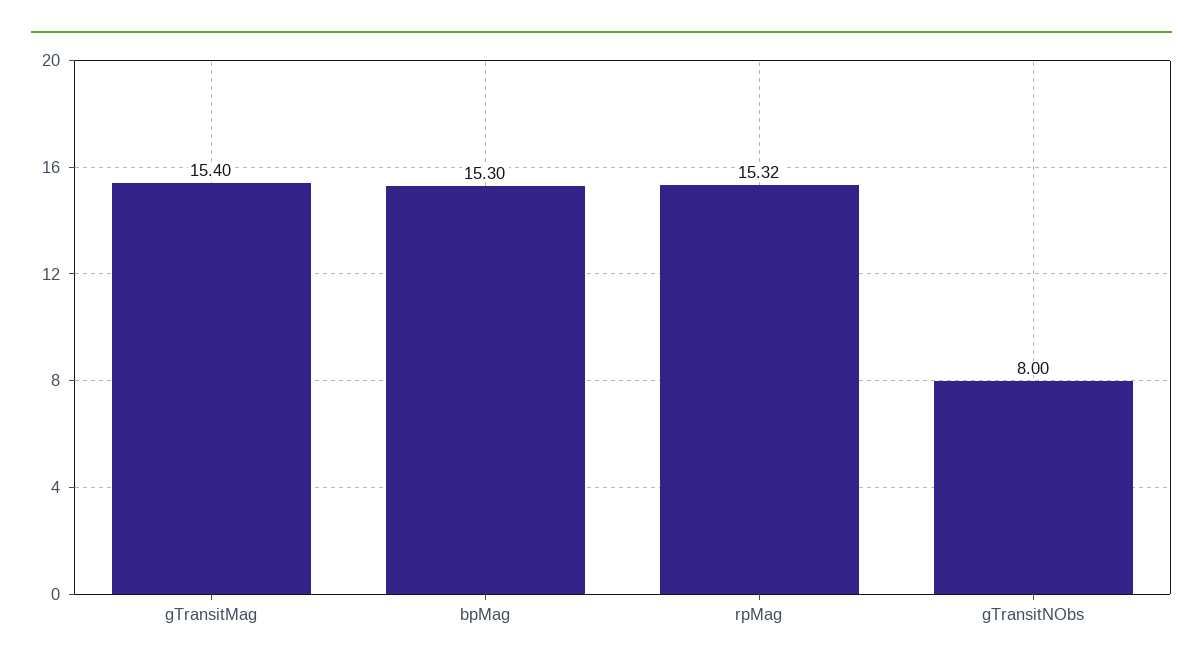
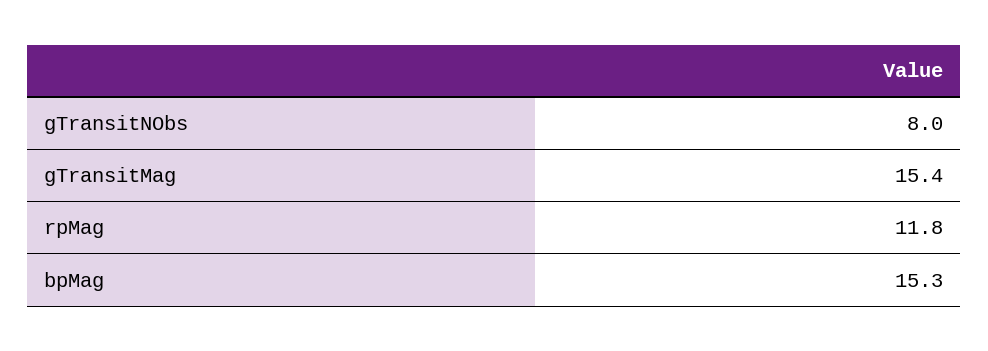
rpMag: 15.32 -> 11.8

